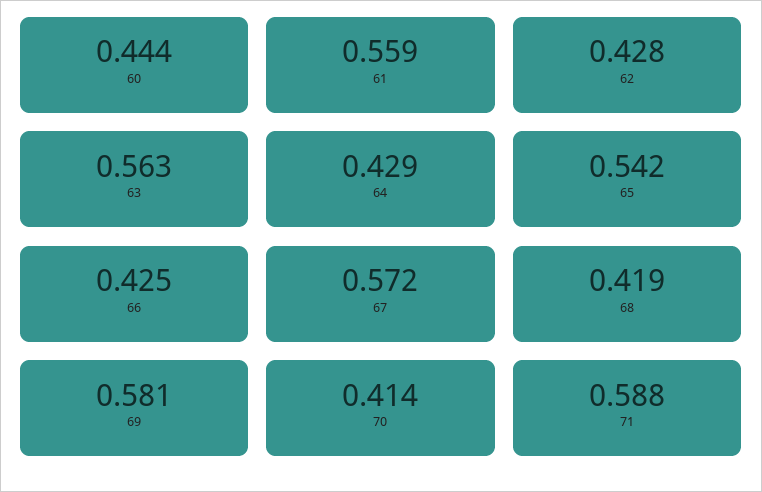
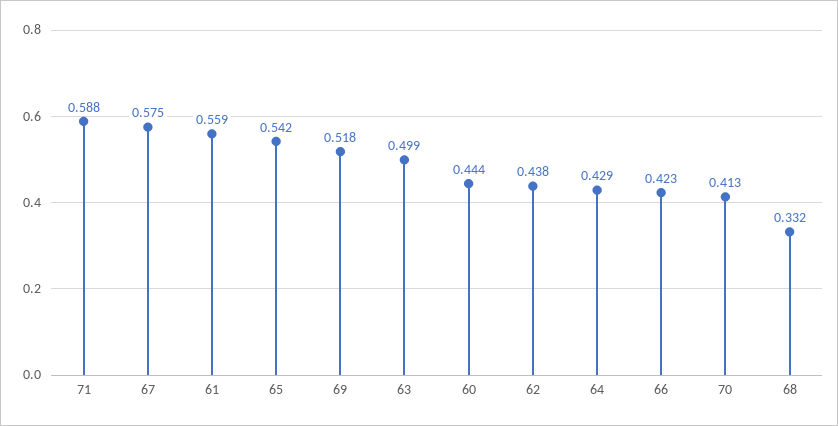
62: 0.428 -> 0.438
63: 0.563 -> 0.499
66: 0.425 -> 0.423
67: 0.572 -> 0.575
68: 0.419 -> 0.332
69: 0.581 -> 0.518
70: 0.414 -> 0.413

